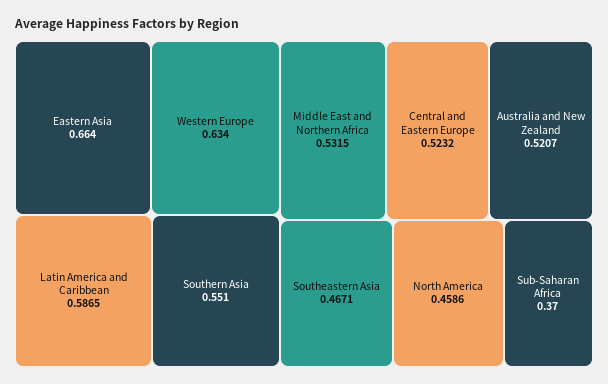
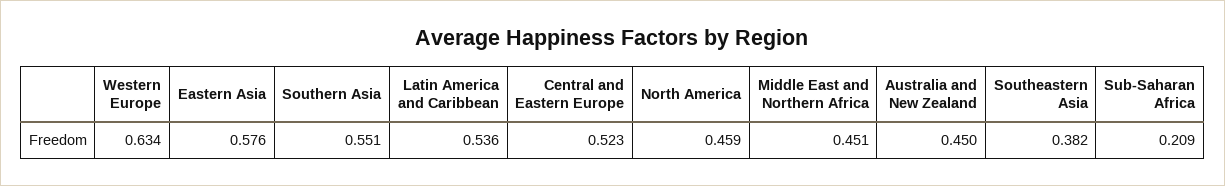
Eastern Asia: 0.664 -> 0.576
Latin America and Caribbean: 0.5865 -> 0.536
Middle East and Northern Africa: 0.5315 -> 0.451
Australia and New Zealand: 0.5207 -> 0.45
Southeastern Asia: 0.4671 -> 0.382
Sub-Saharan Africa: 0.37 -> 0.209

